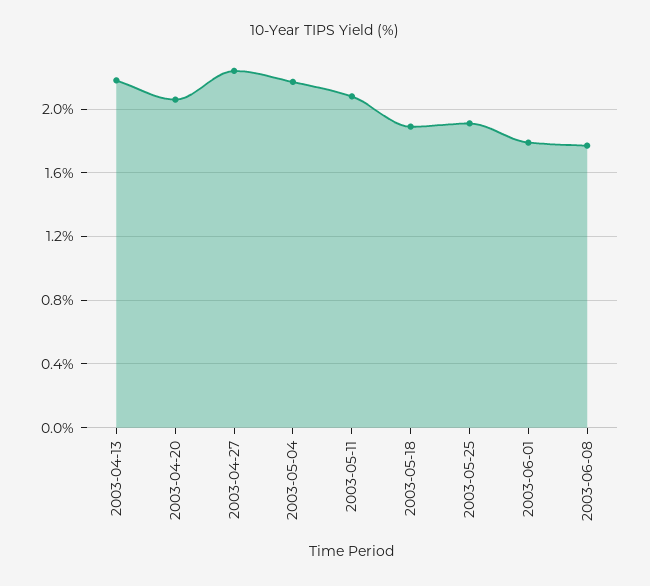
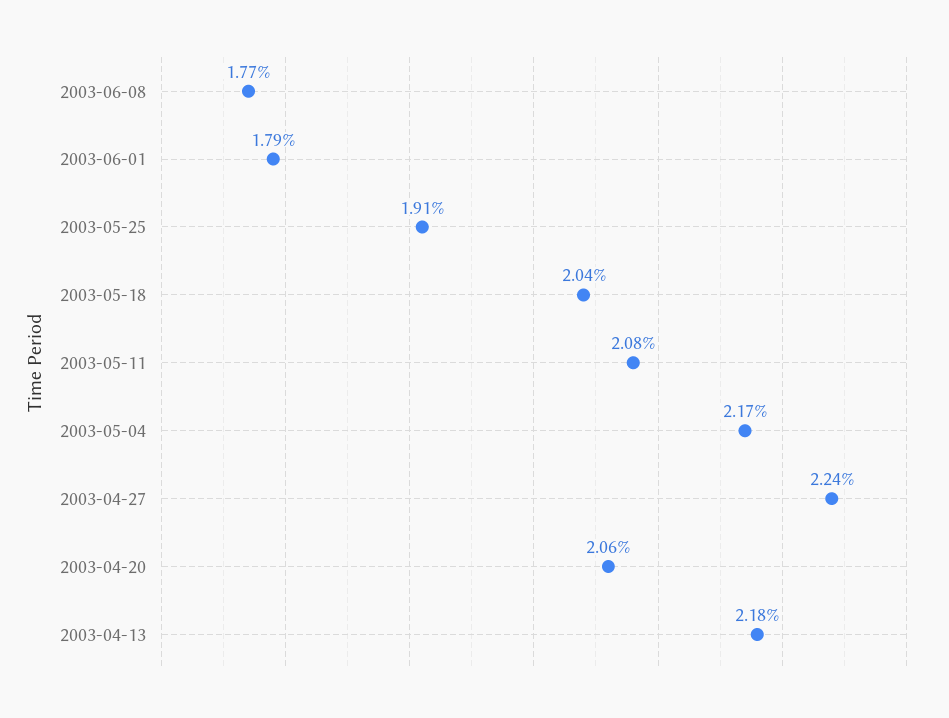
2003-05-18: 1.9 -> 2.04

